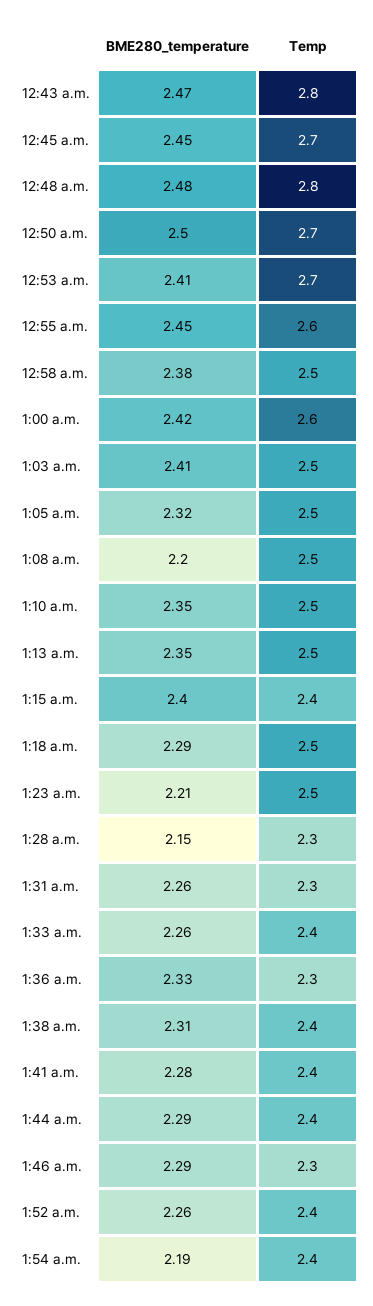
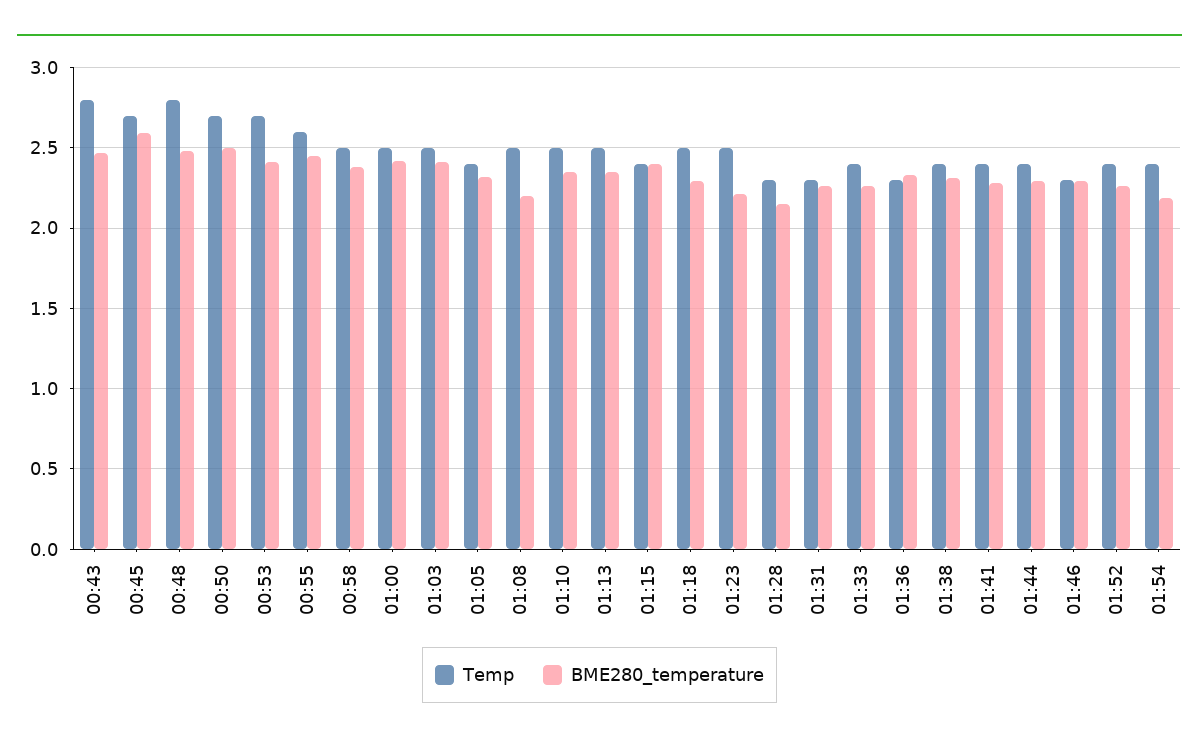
BME280_temperature, 12:45 a.m.: 2.45 -> 2.6
Temp, 1:00 a.m.: 2.6 -> 2.5
Temp, 1:05 a.m.: 2.5 -> 2.4

